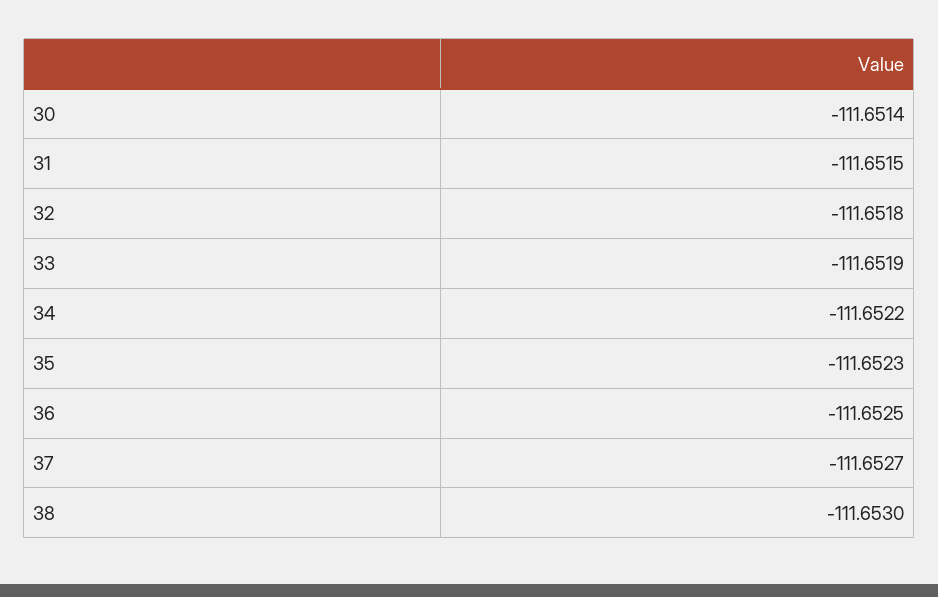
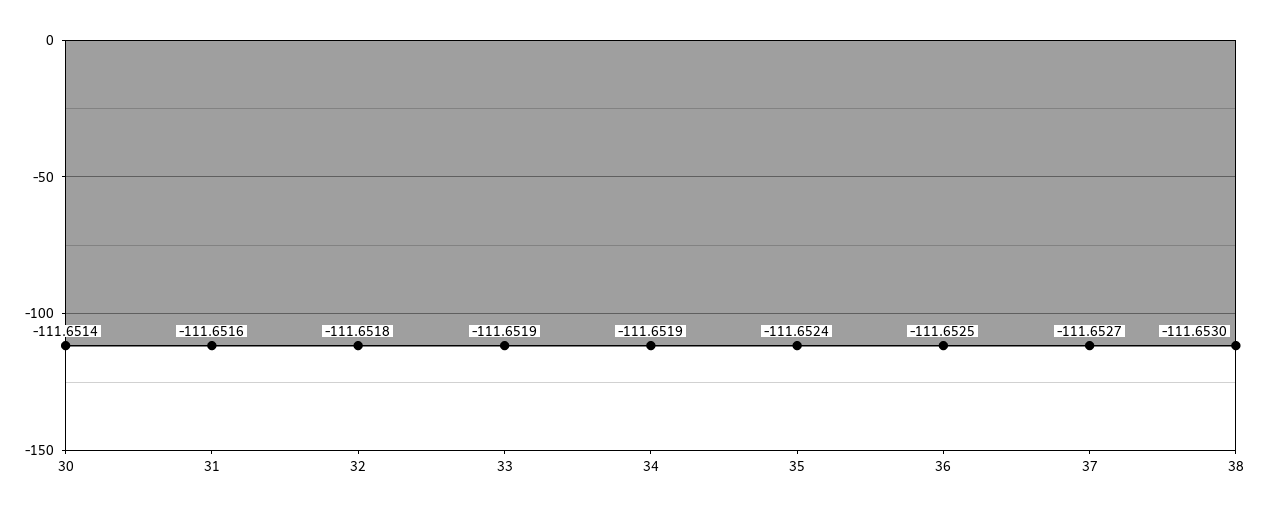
31: -111.6515 -> -111.6516
34: -111.6522 -> -111.6519
35: -111.6523 -> -111.6524

